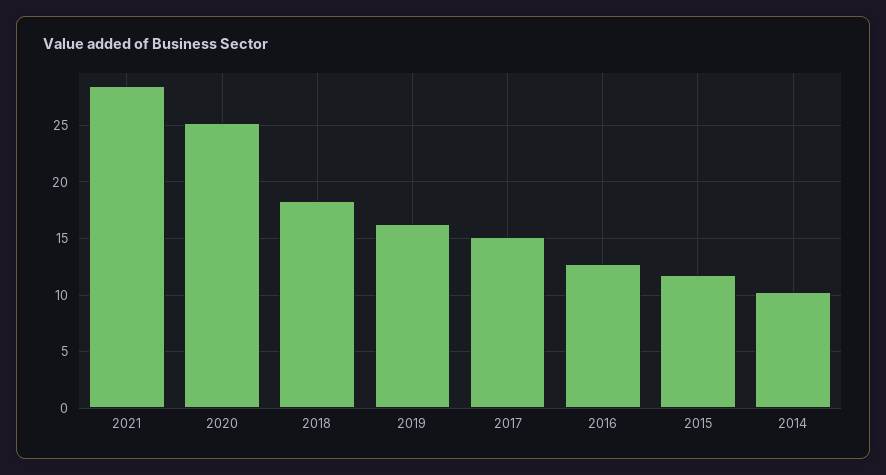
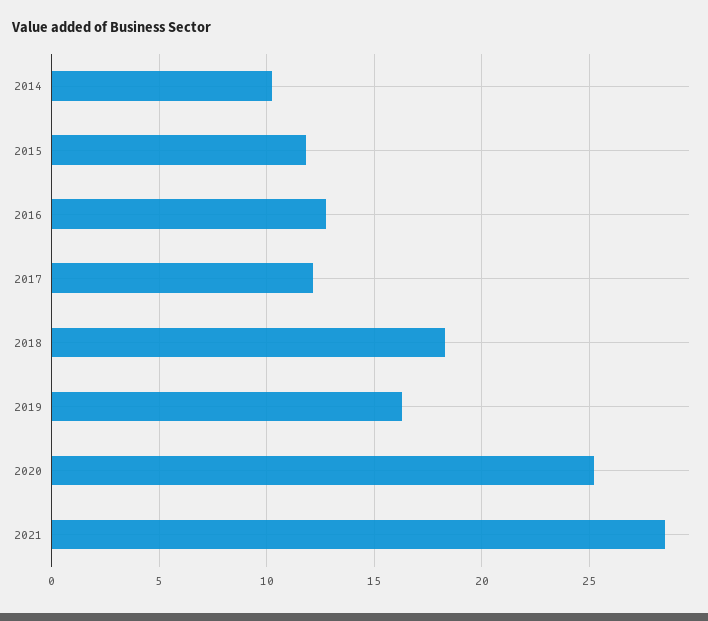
2017: 15 -> 12

